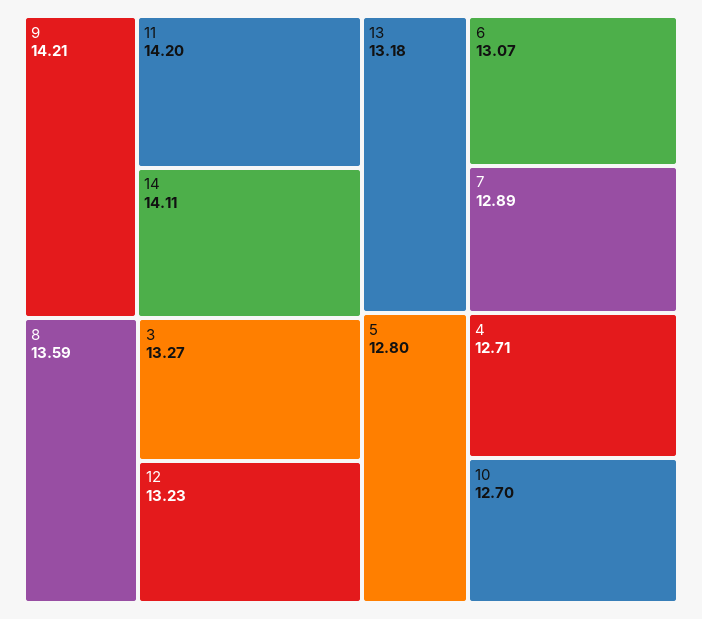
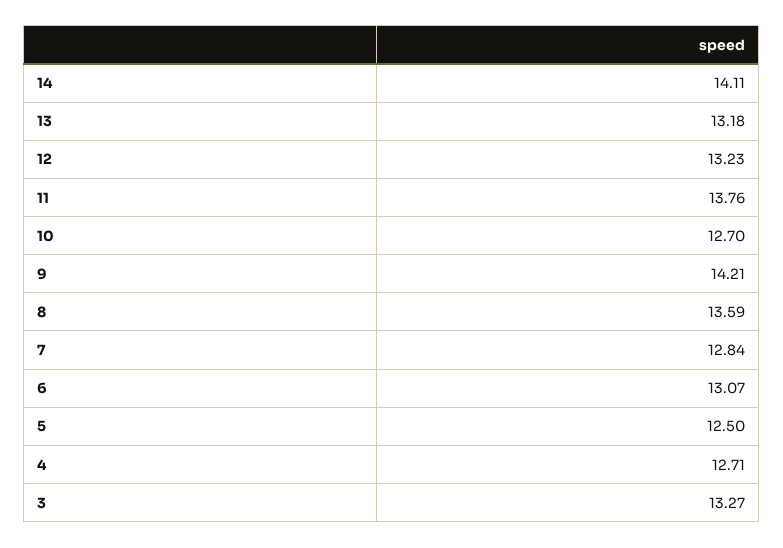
11: 14.2 -> 13.76
7: 12.89 -> 12.84
5: 12.8 -> 12.5

